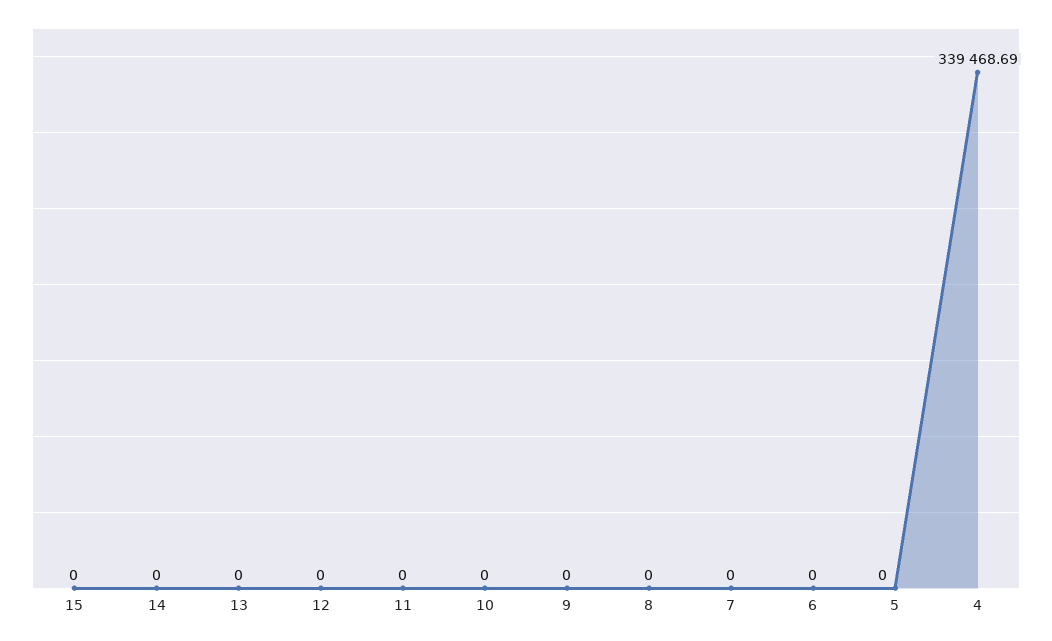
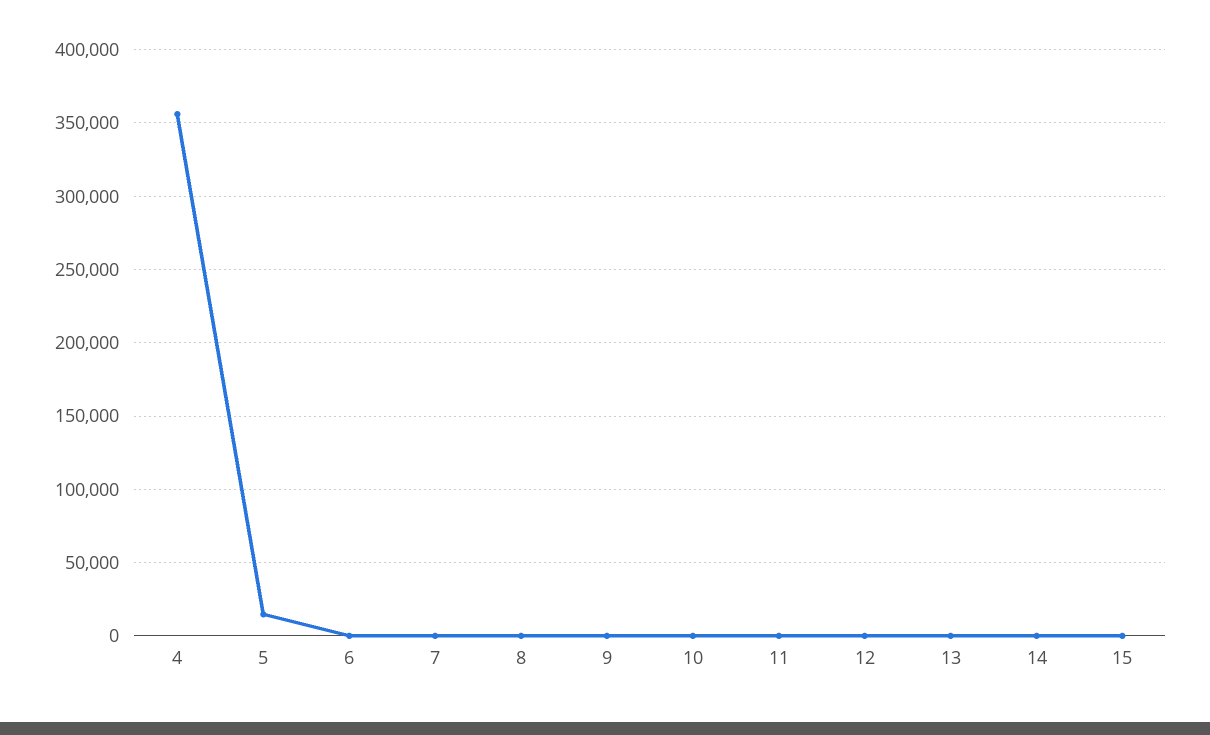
5: 0 -> 15000
4: 339468.69 -> 355000

